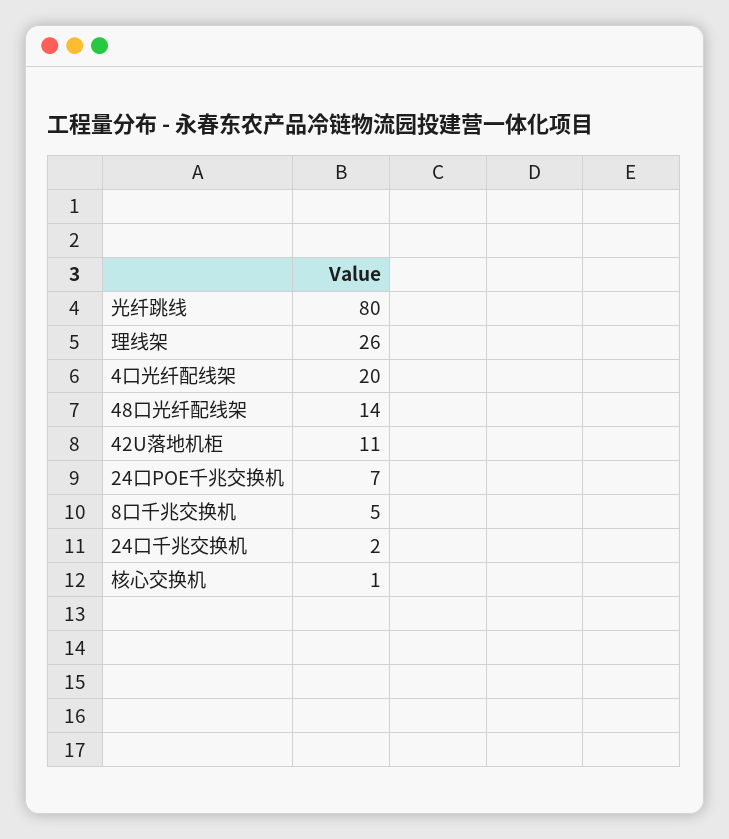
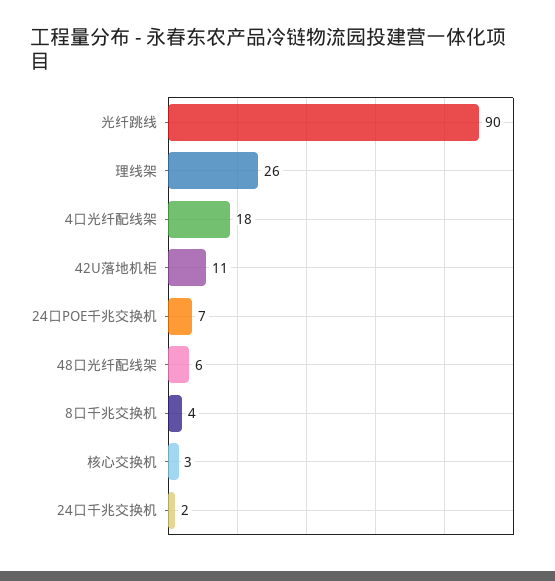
光纤跳线: 80 -> 90
4口光纤配线架: 20 -> 18
48口光纤配线架: 14 -> 6
8口千兆交换机: 5 -> 4
核心交换机: 1 -> 3

